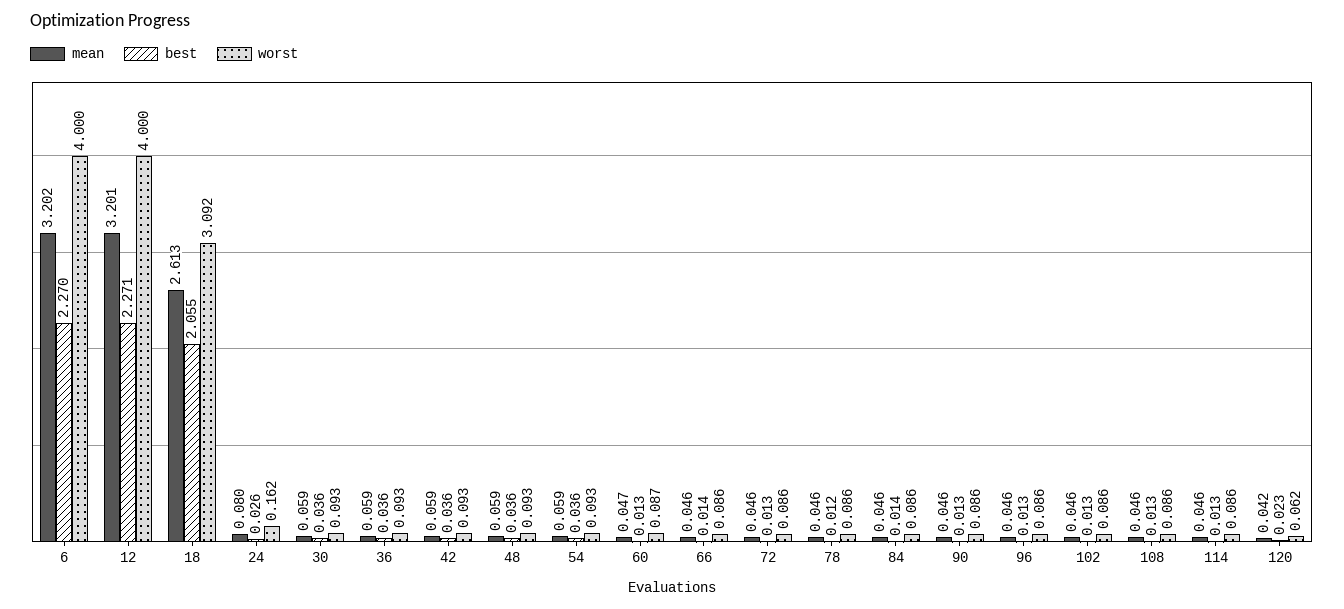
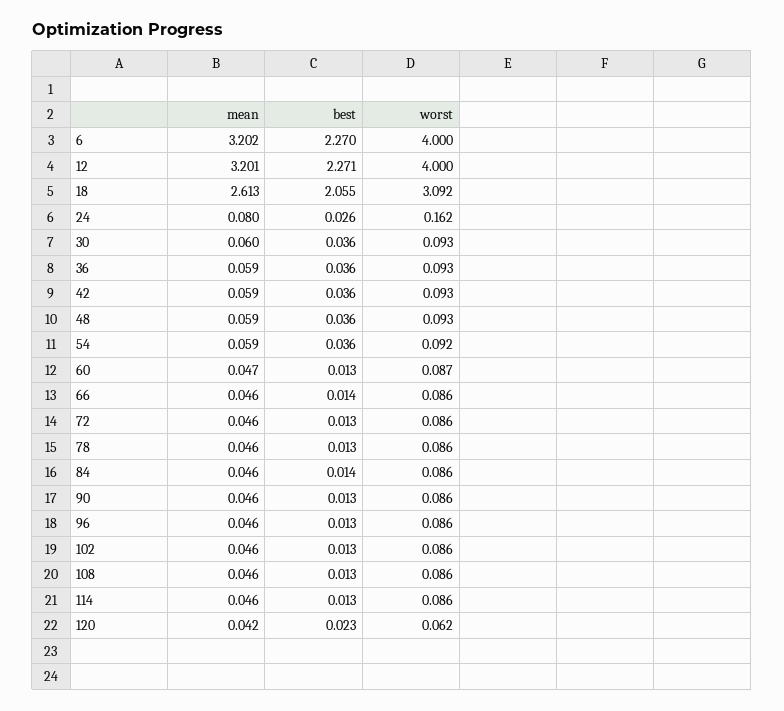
mean, 30: 0.059 -> 0.06
worst, 54: 0.093 -> 0.092
best, 78: 0.012 -> 0.013

